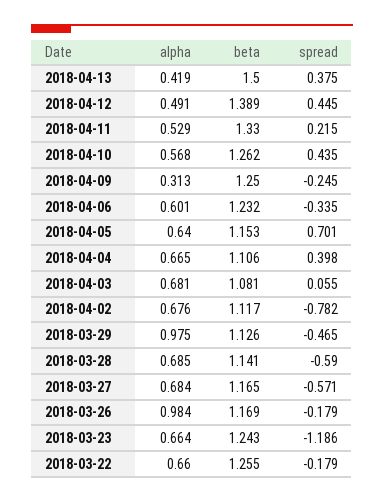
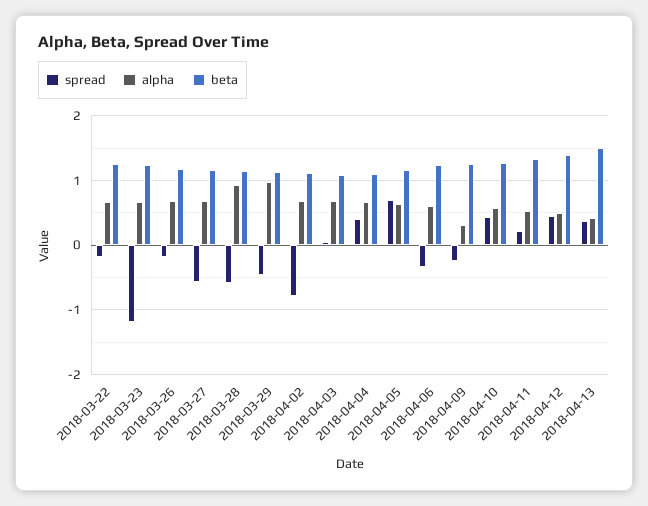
alpha, 2018-03-28: 0.685 -> 0.9
alpha, 2018-03-26: 0.984 -> 0.7

